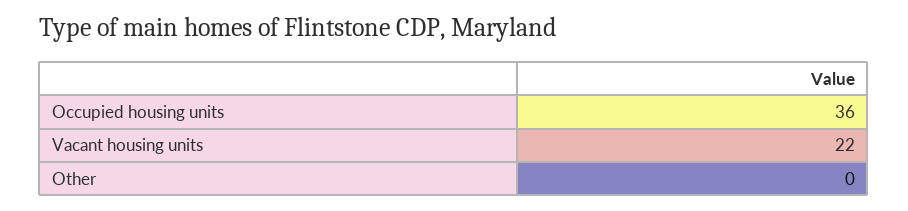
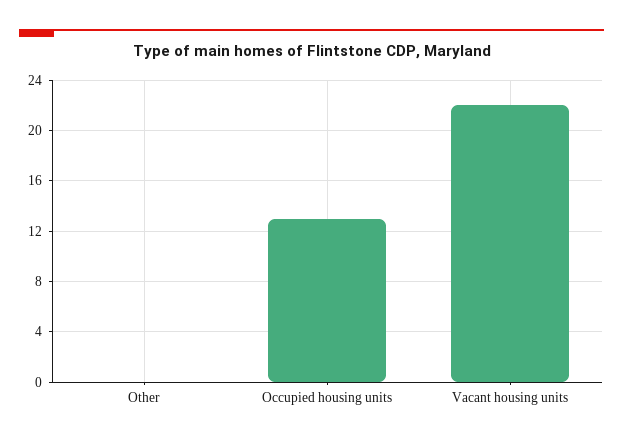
Occupied housing units: 36 -> 13

